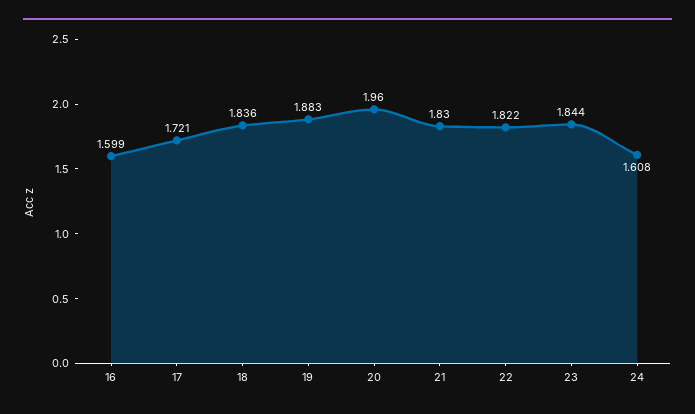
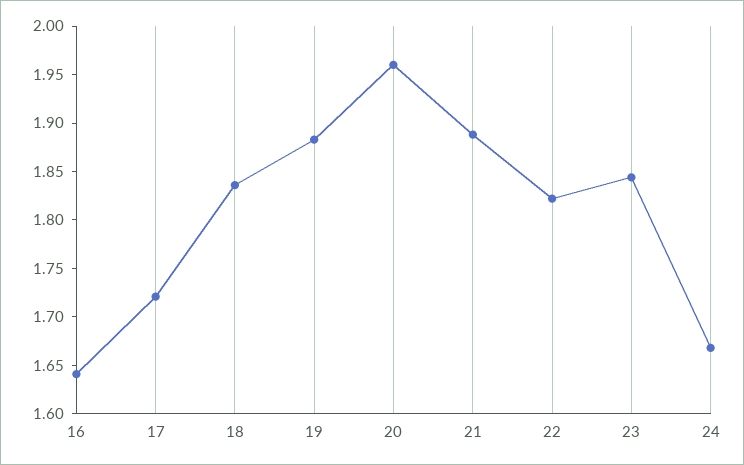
16: 1.599 -> 1.64
21: 1.83 -> 1.89
24: 1.608 -> 1.67

